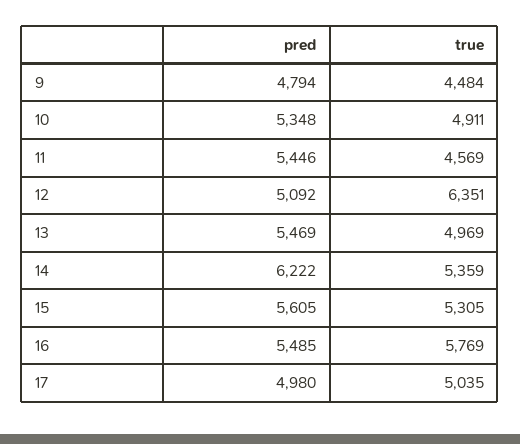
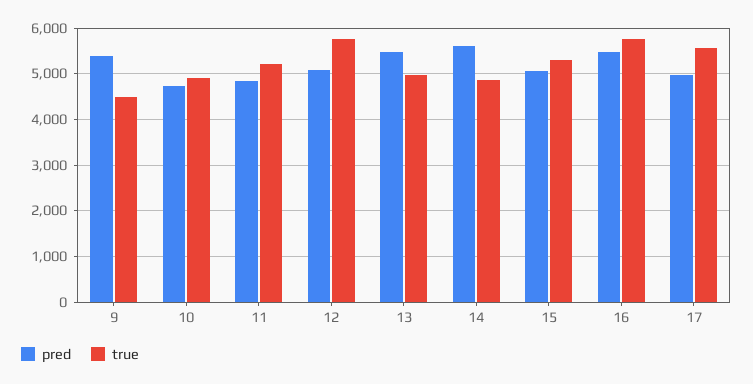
pred, 9: 4794 -> 5400
pred, 10: 5348 -> 4800
pred, 11: 5446 -> 4800
true, 11: 4569 -> 5200
true, 12: 6351 -> 5800
pred, 14: 6222 -> 5600
true, 14: 5359 -> 4800
pred, 15: 5605 -> 5000
true, 17: 5035 -> 5600

